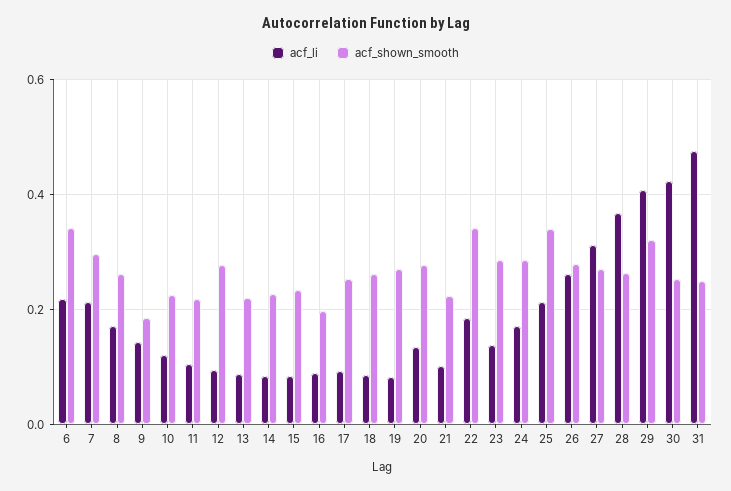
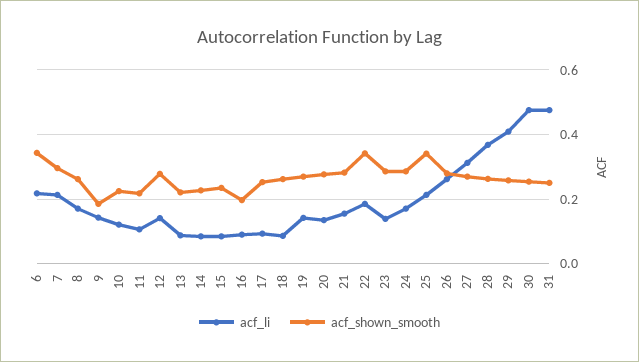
acf_li, 12: 0.1 -> 0.14
acf_li, 19: 0.08 -> 0.14
acf_li, 21: 0.1 -> 0.16
acf_shown_smooth, 21: 0.22 -> 0.28
acf_shown_smooth, 29: 0.32 -> 0.26
acf_li, 30: 0.42 -> 0.48

